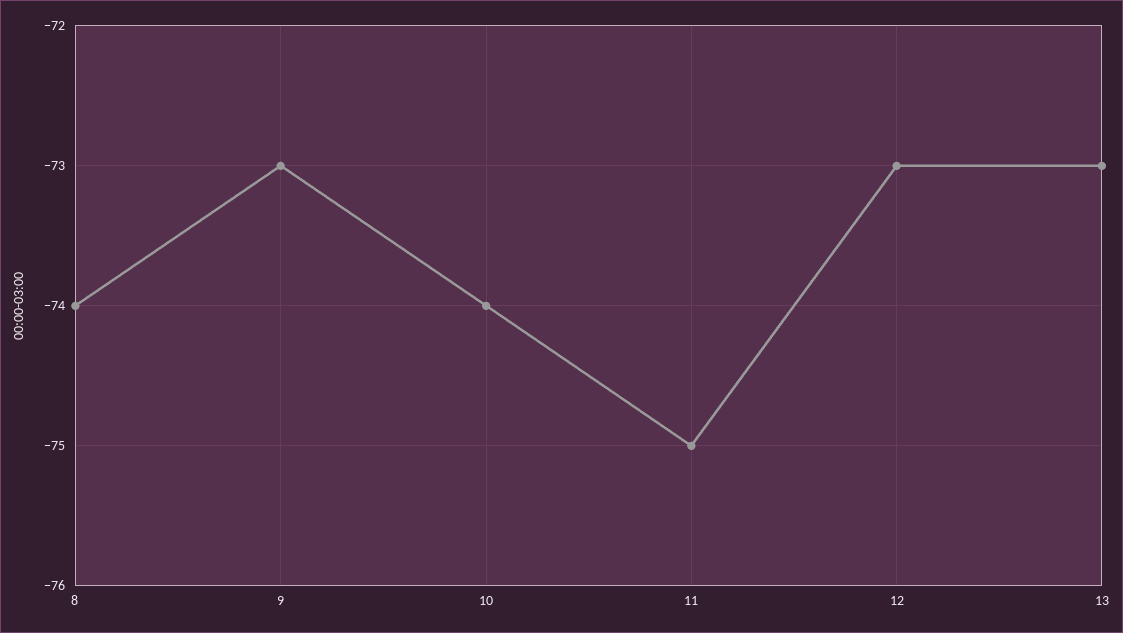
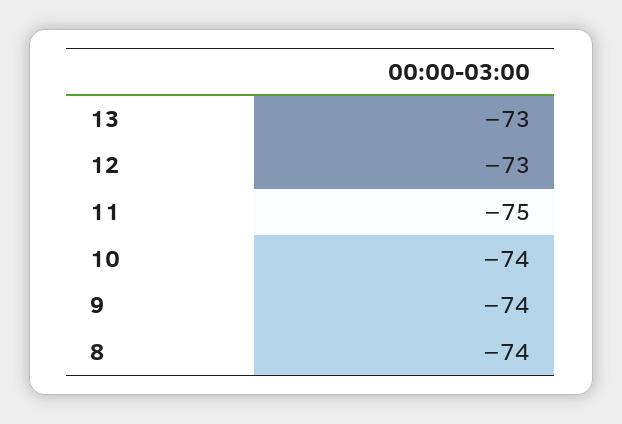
9: -73 -> -74

